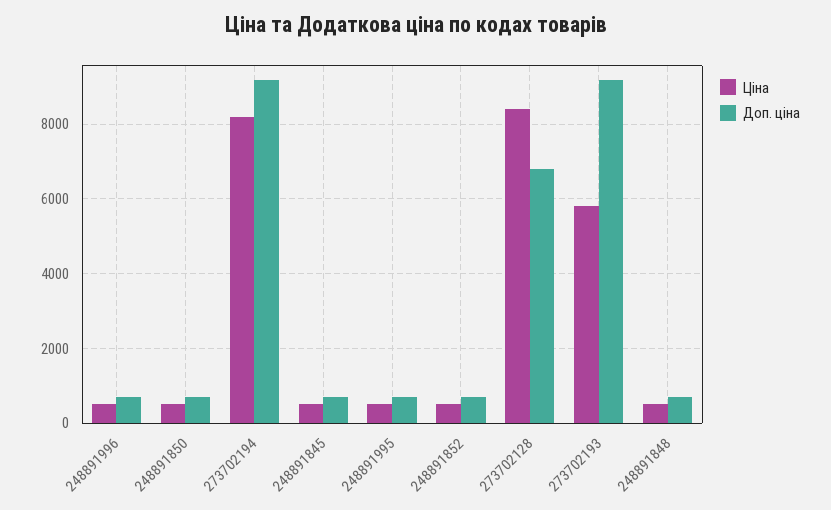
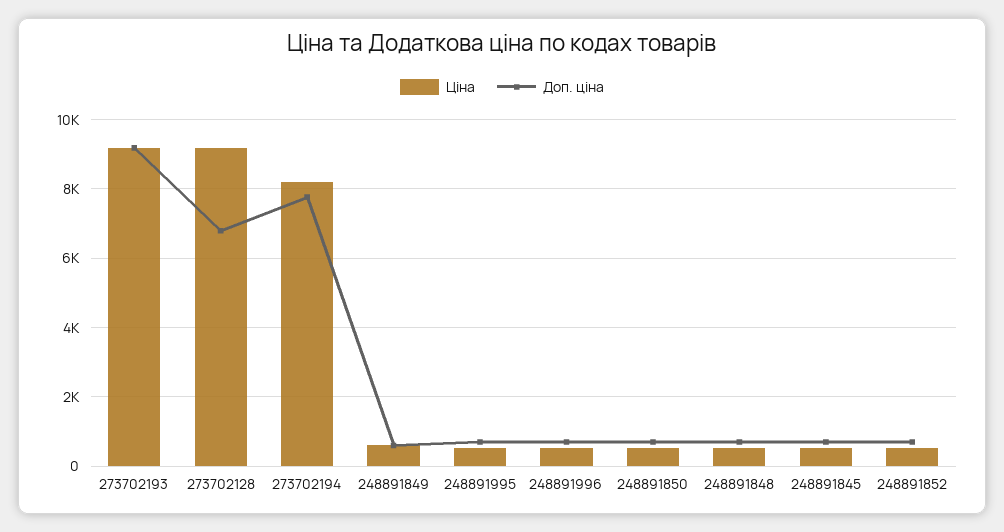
Доп. ціна, 273702194: 9200 -> 7800
Ціна, 273702128: 8400 -> 9200
Ціна, 273702193: 5800 -> 9200
Ціна, 248891849: none -> 600
Доп. ціна, 248891849: none -> 600

